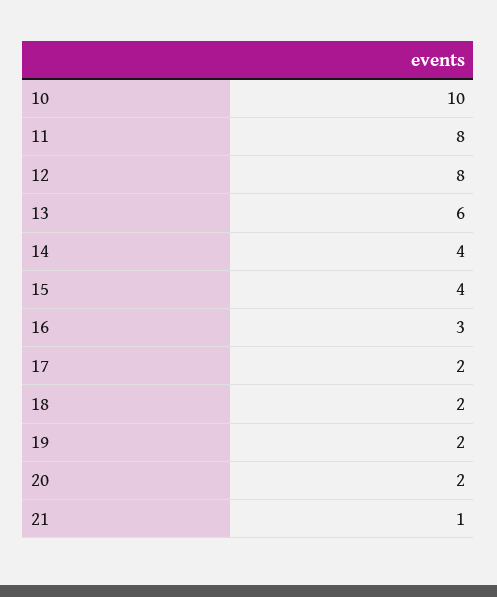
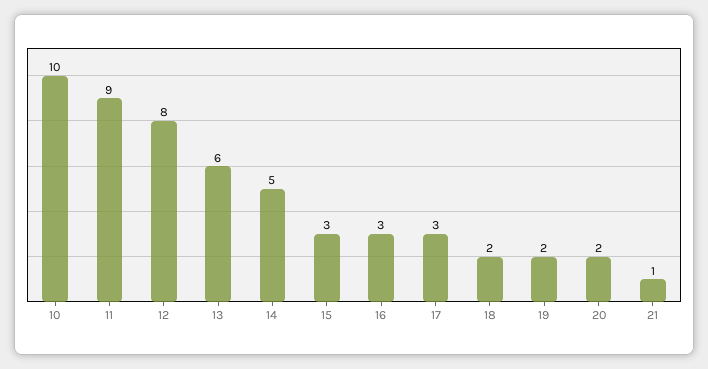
11: 8 -> 9
14: 4 -> 5
15: 4 -> 3
17: 2 -> 3

